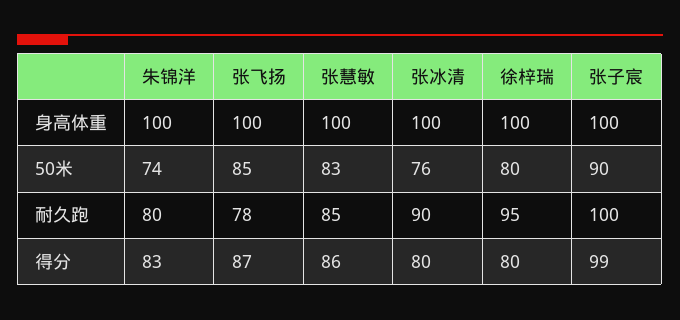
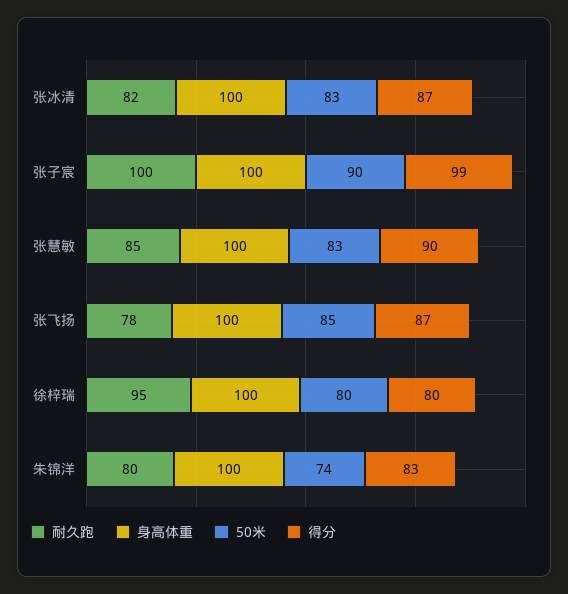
50米, 张冰清: 76 -> 83
耐久跑, 张冰清: 90 -> 82
得分, 张慧敏: 86 -> 90
得分, 张冰清: 80 -> 87

